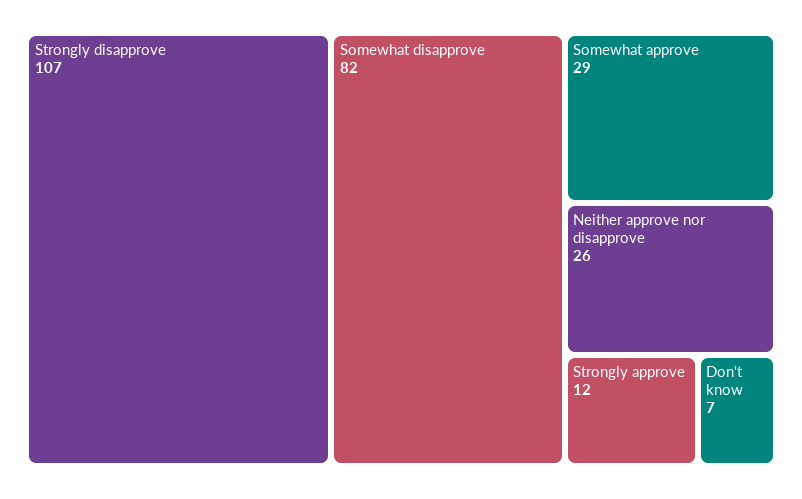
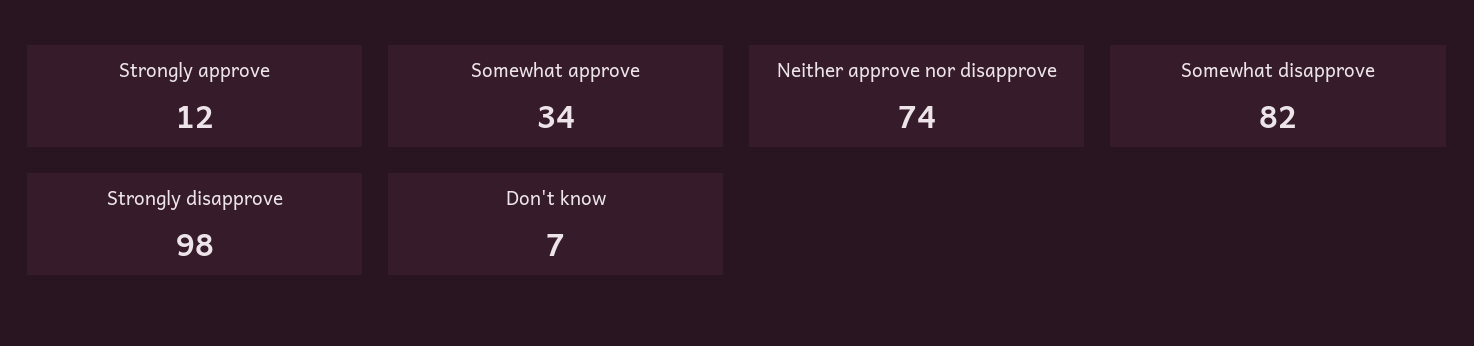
Strongly disapprove: 107 -> 98
Somewhat approve: 29 -> 34
Neither approve nor disapprove: 26 -> 74

